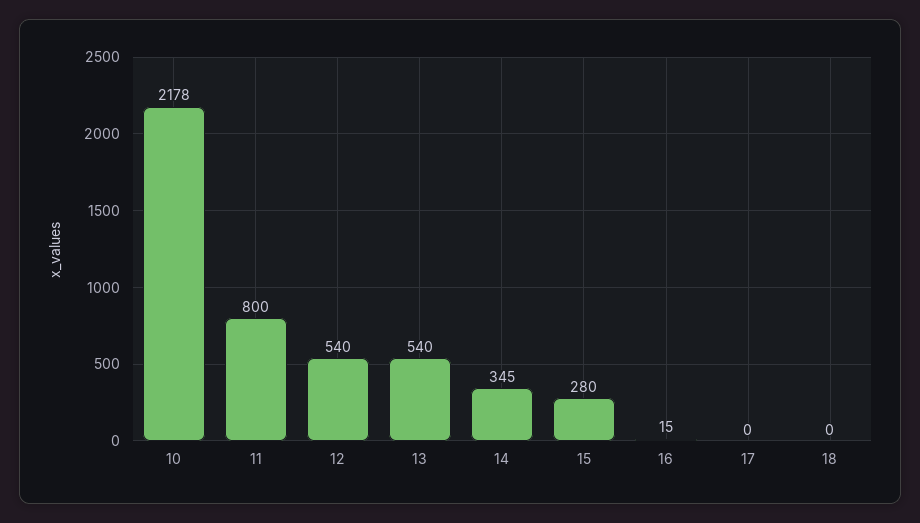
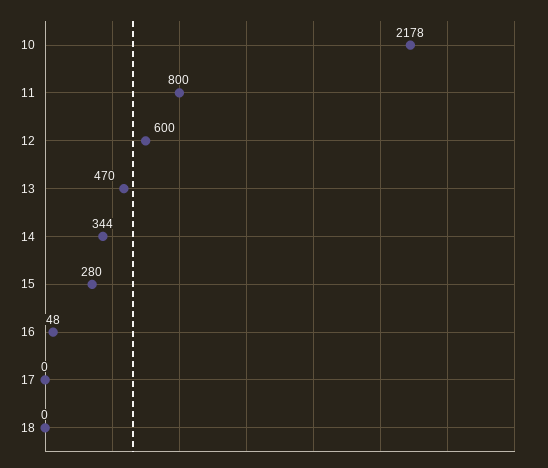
12: 540 -> 600
13: 540 -> 470
14: 345 -> 344
16: 15 -> 48

